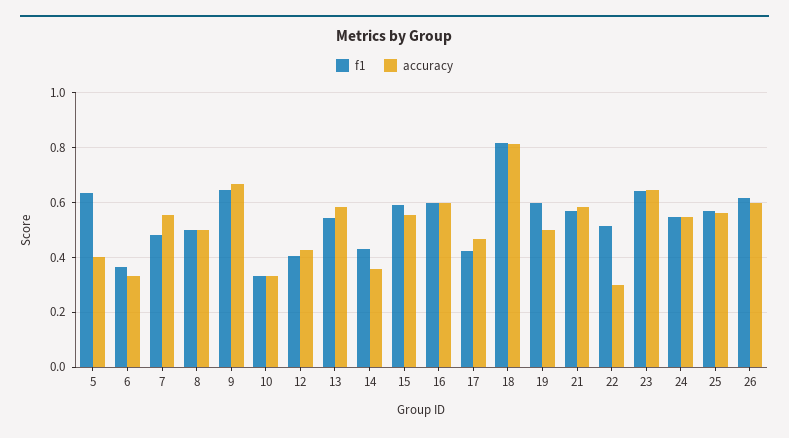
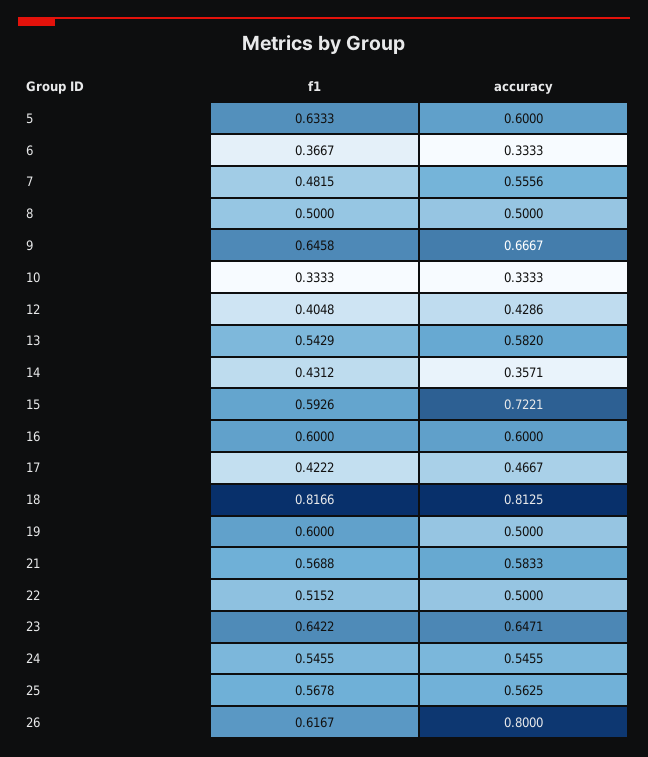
accuracy, 5: 0.4 -> 0.6
accuracy, 15: 0.55 -> 0.7221
accuracy, 22: 0.3 -> 0.5
accuracy, 26: 0.6 -> 0.8

